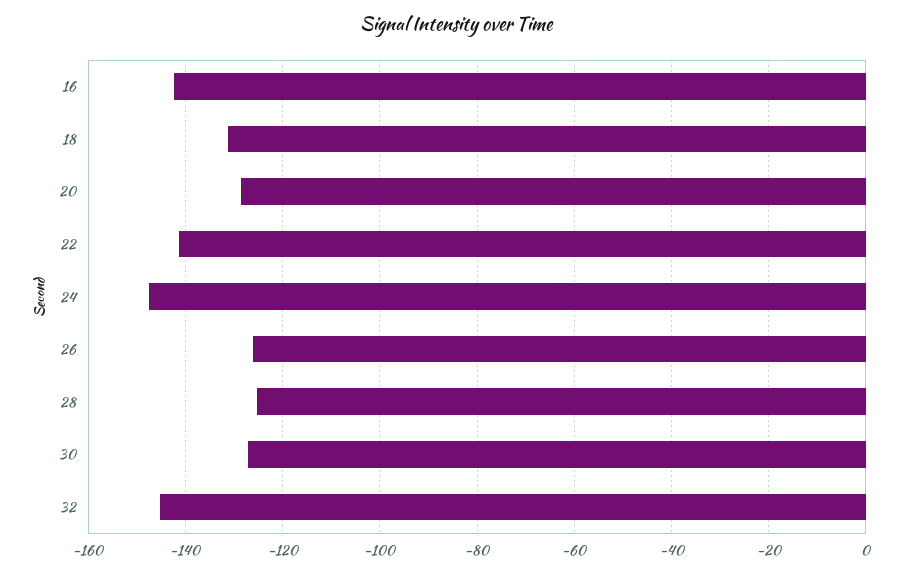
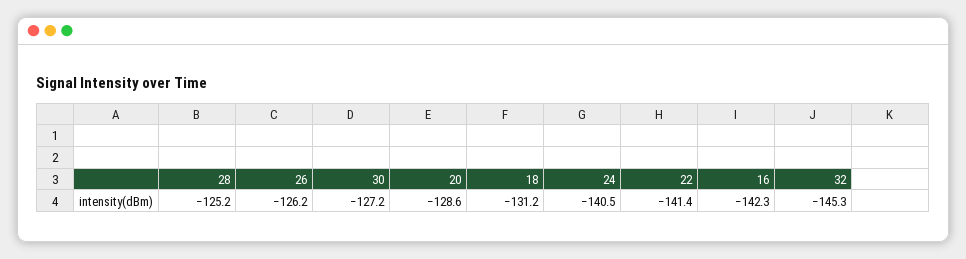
24: -148 -> -140.5

